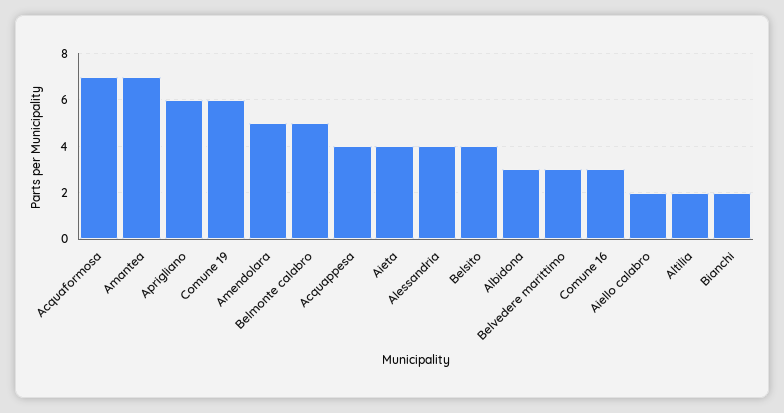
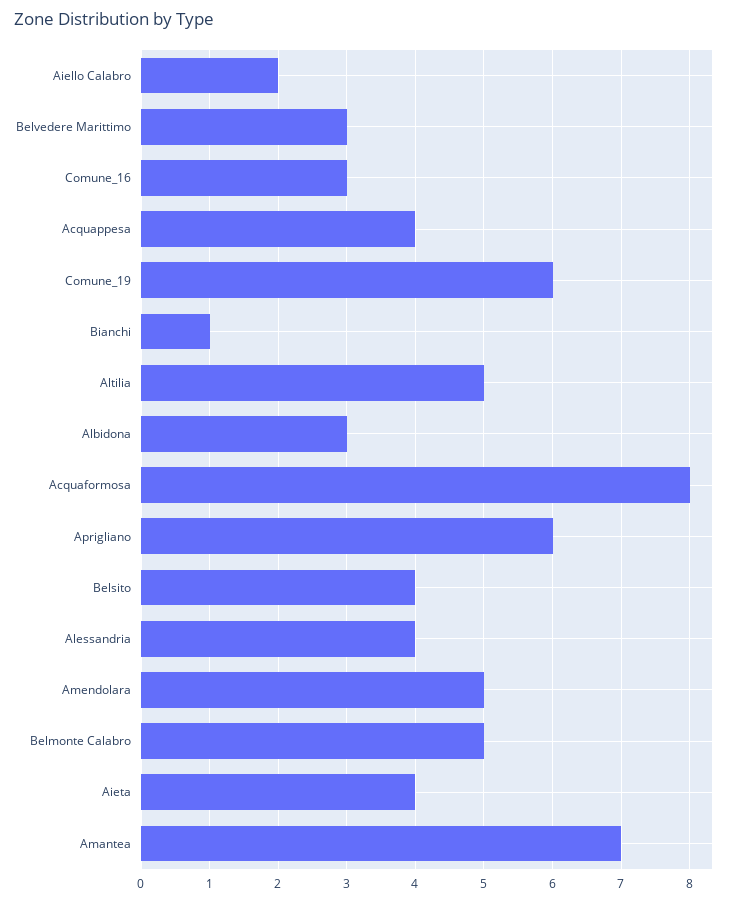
Acquaformosa: 7 -> 8
Altilia: 2 -> 5
Bianchi: 2 -> 1

